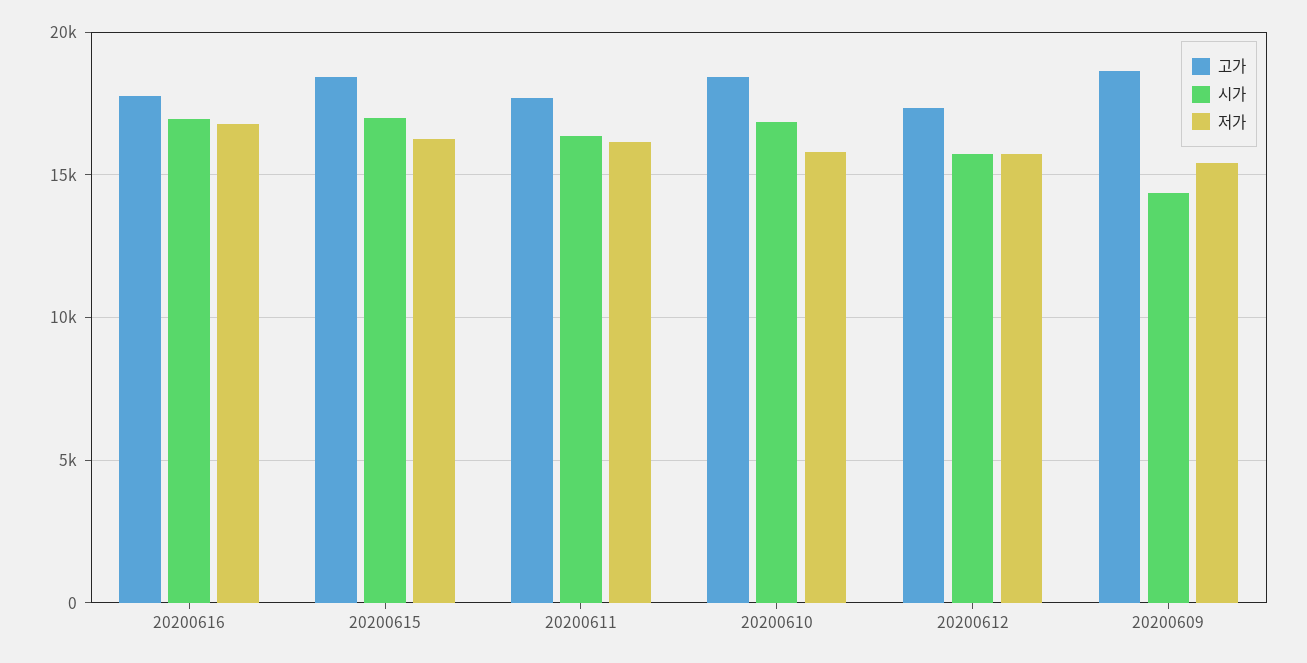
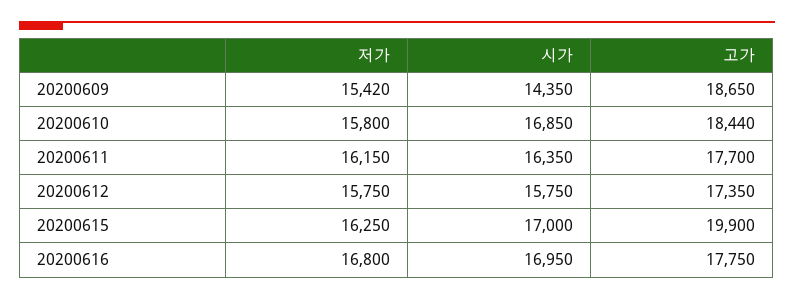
고가, 20200615: 18500 -> 19900

